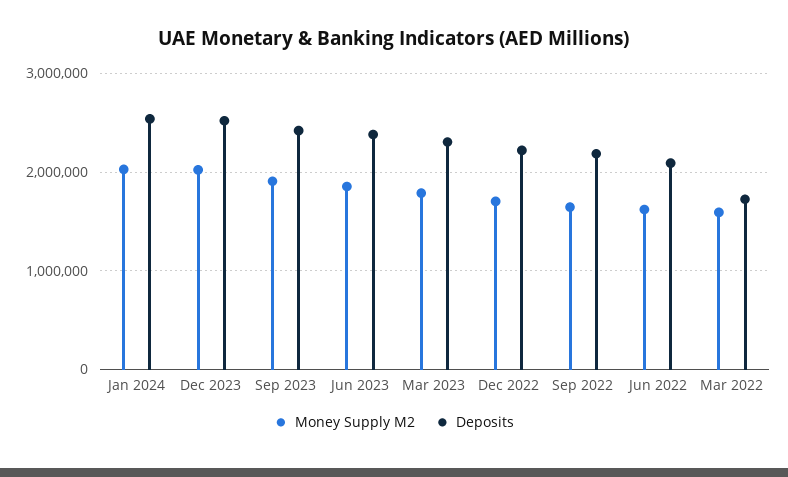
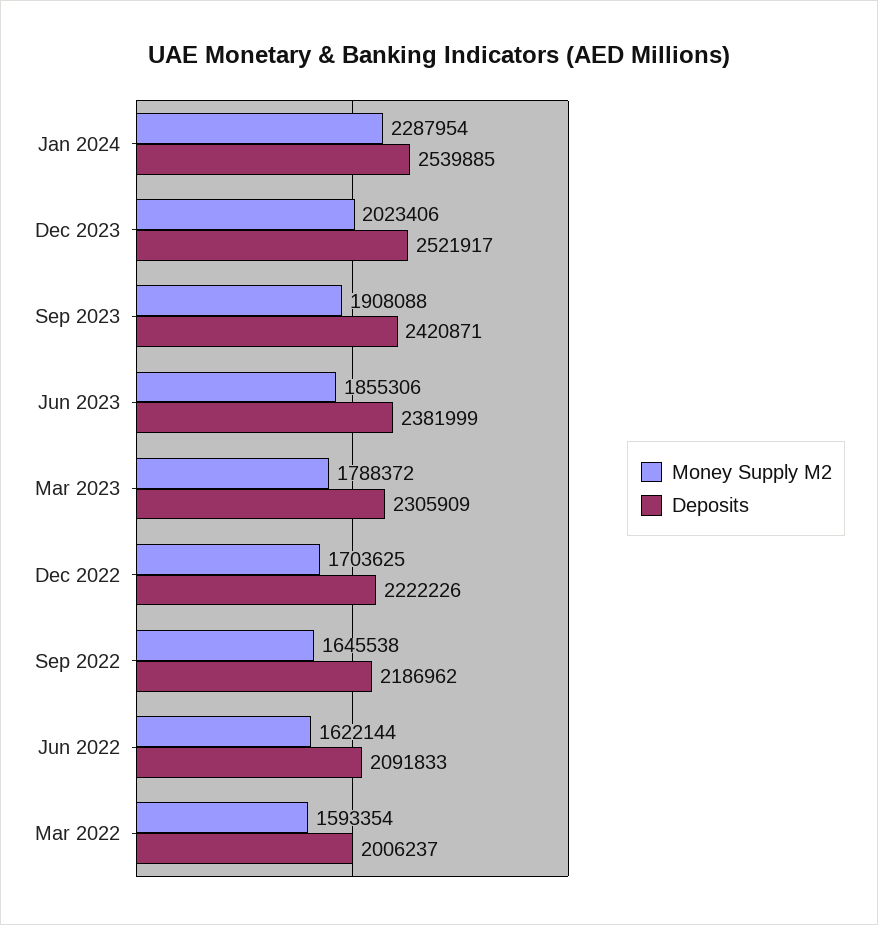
Money Supply M2, Jan 2024: 2000000 -> 2287954
Deposits, Mar 2022: 1700000 -> 2006237

